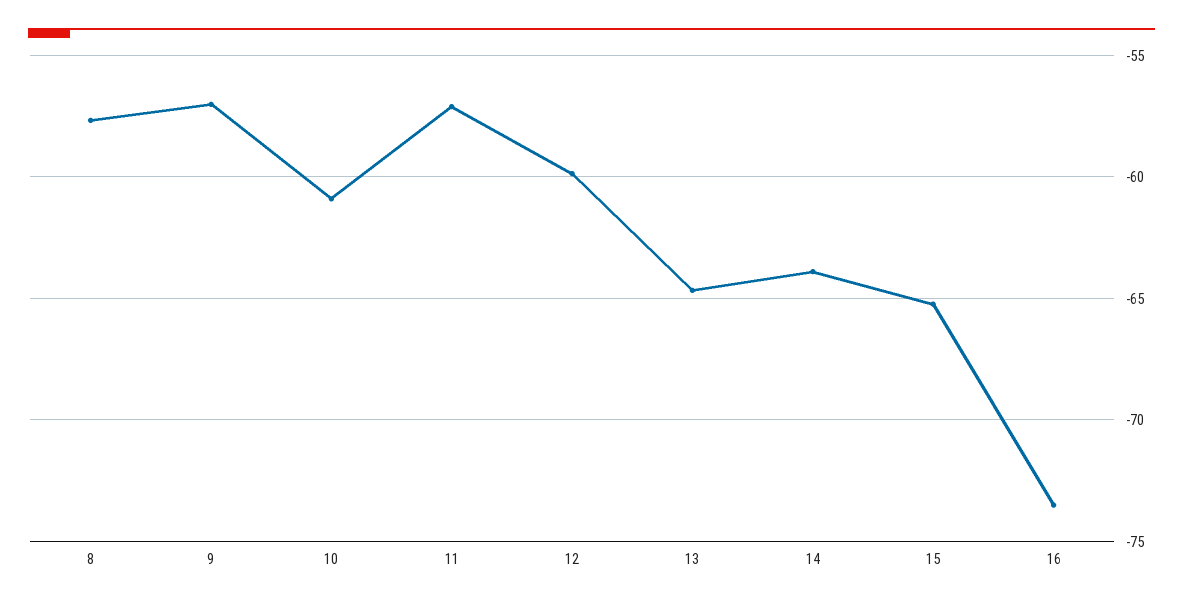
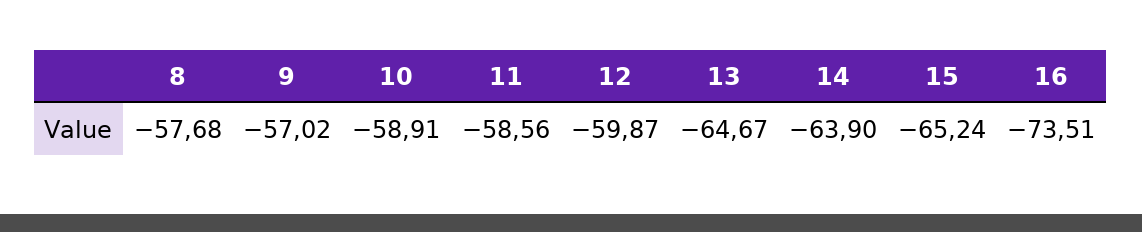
10: -61 -> -58.91
11: -57 -> -58.56

